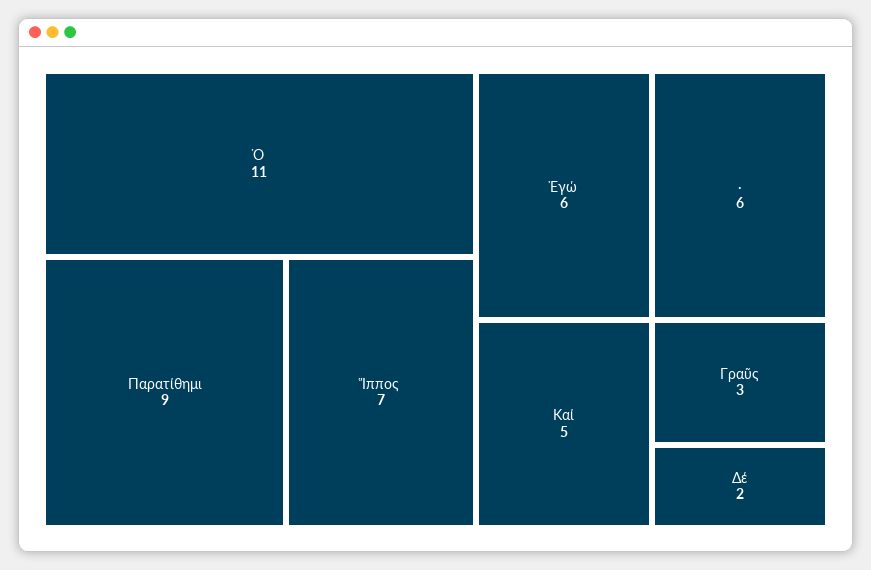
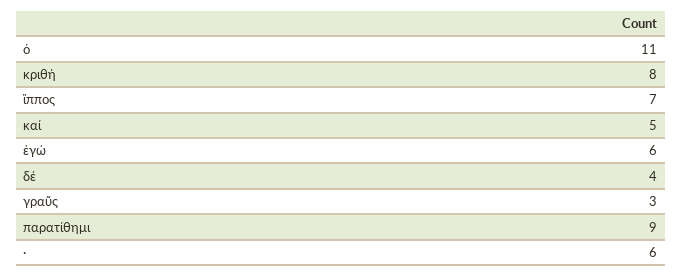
Δέ: 2 -> 4
κριθή: none -> 8

